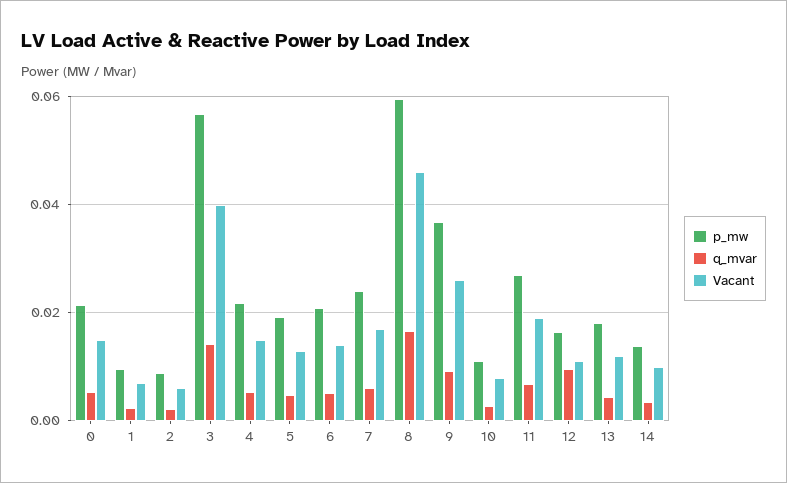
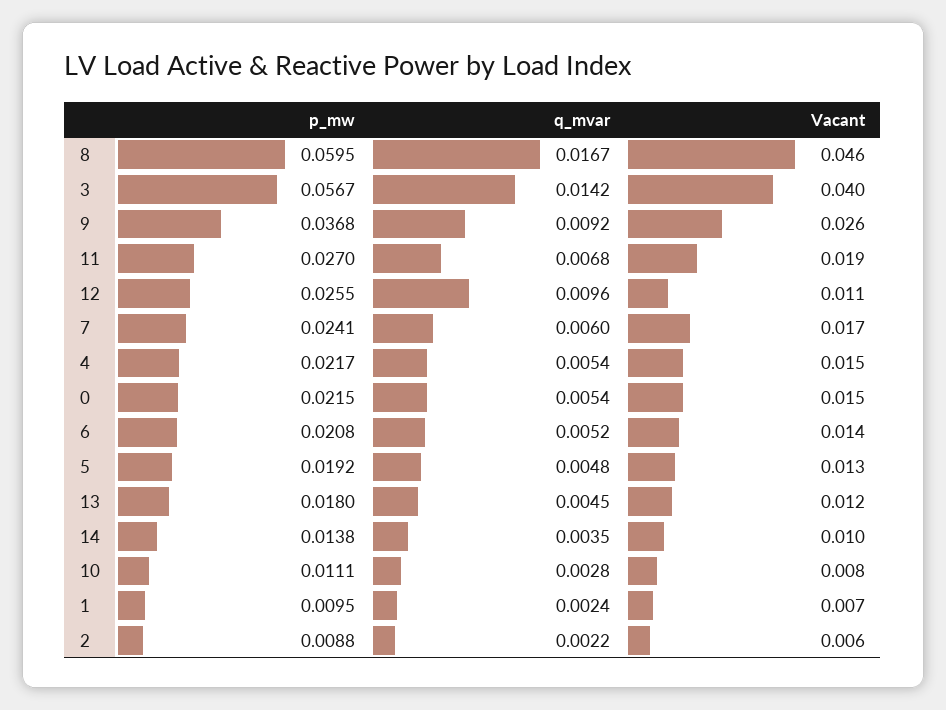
p_mw, 12: 0.016 -> 0.0255

